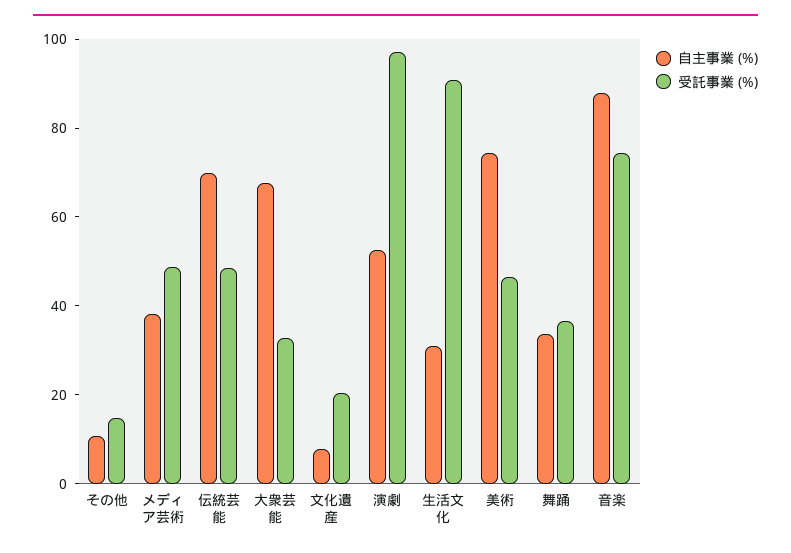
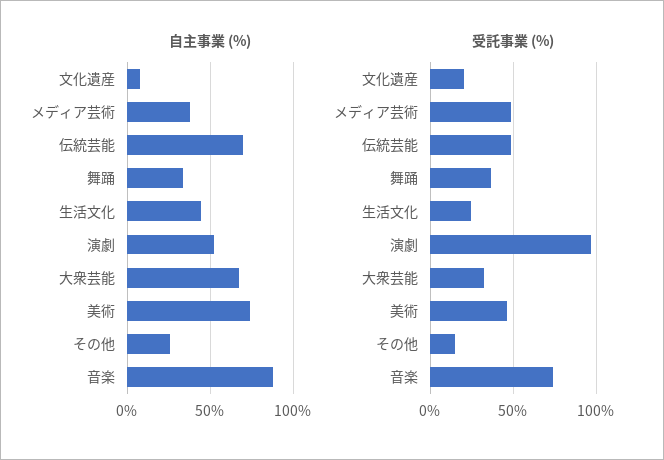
自主事業 (%), その他: 10 -> 25
自主事業 (%), 生活文化: 30 -> 45
受託事業 (%), 生活文化: 90 -> 25

